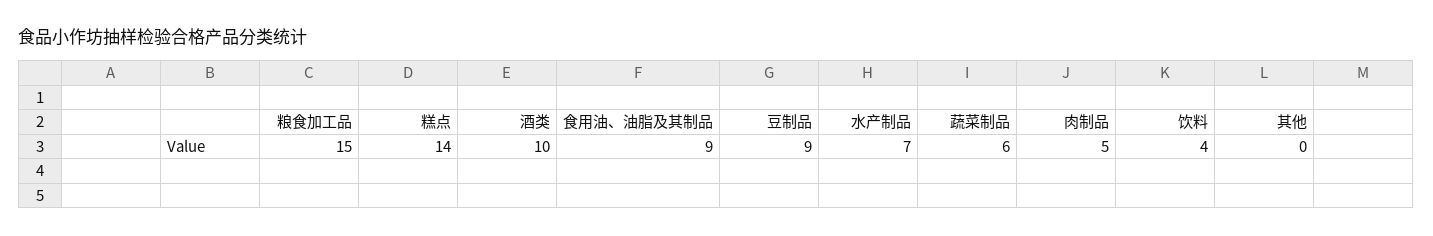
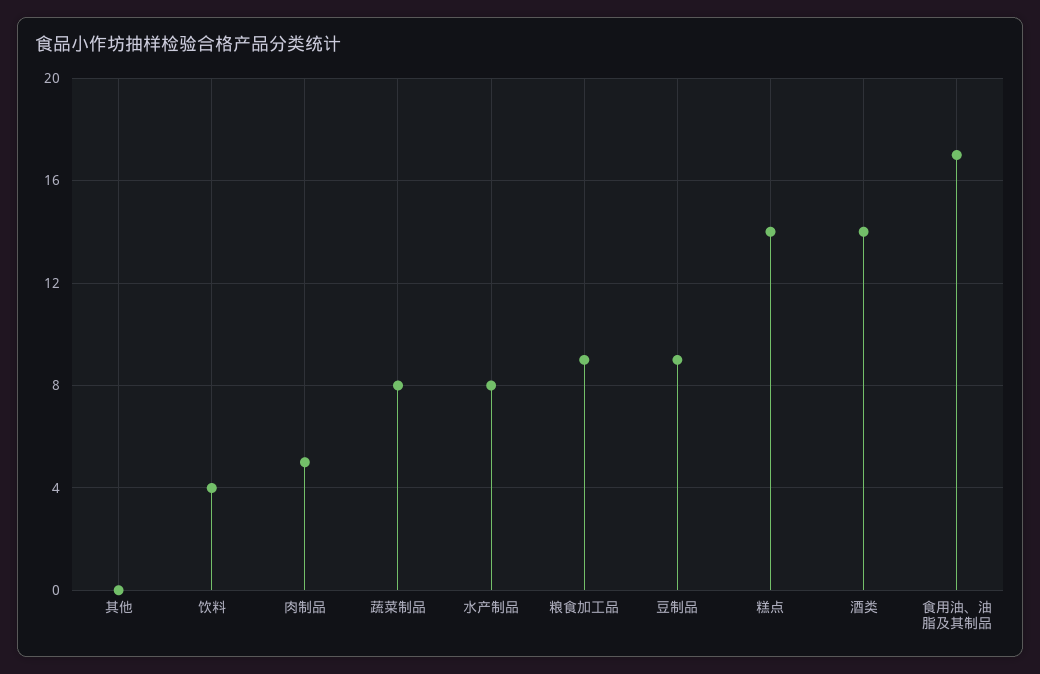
粮食加工品: 15 -> 9
酒类: 10 -> 14
食用油、油脂及其制品: 9 -> 17
水产制品: 7 -> 8
蔬菜制品: 6 -> 8

